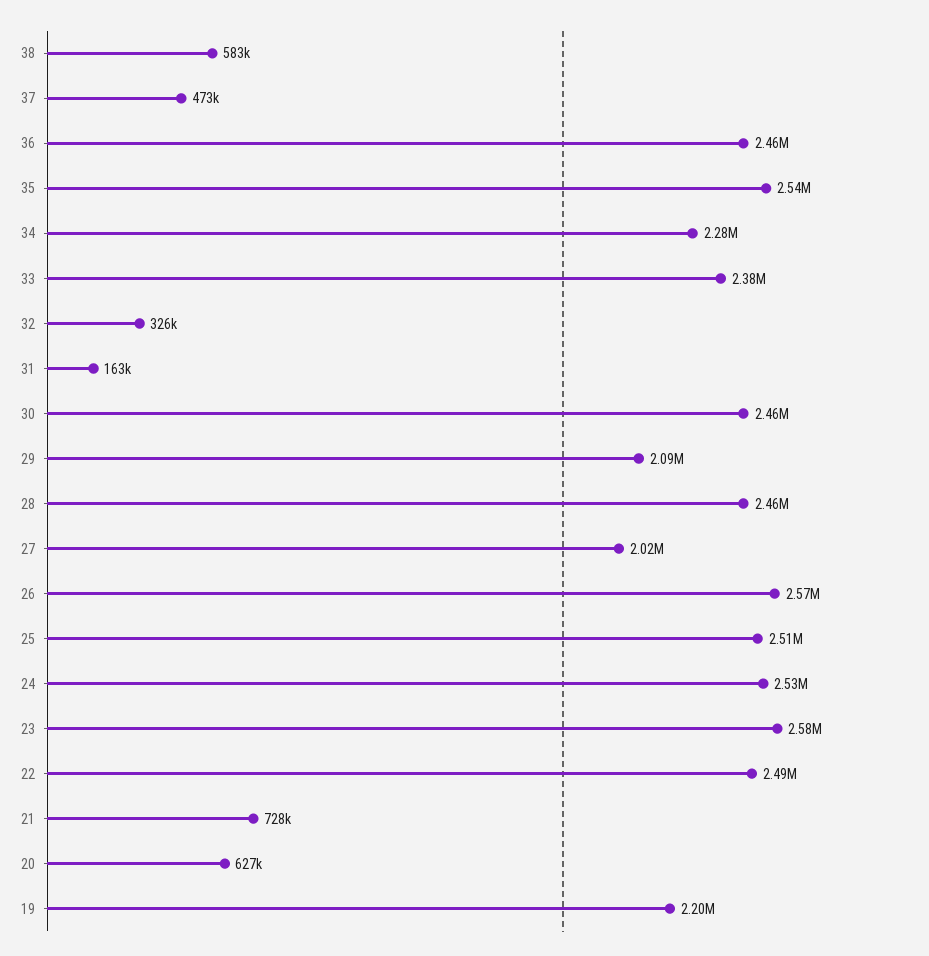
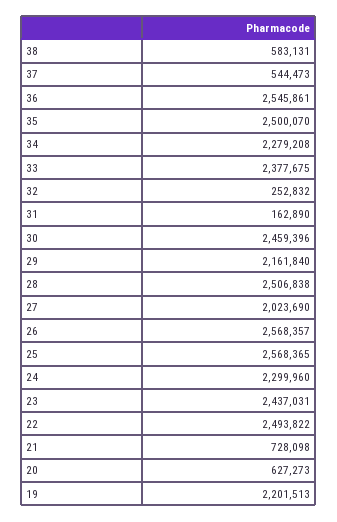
37: 473000 -> 544473
36: 2460000 -> 2545861
35: 2540000 -> 2500070
32: 326000 -> 252832
29: 2090000 -> 2161840
28: 2460000 -> 2506838
25: 2510000 -> 2568365
24: 2530000 -> 2299960
23: 2580000 -> 2437031

